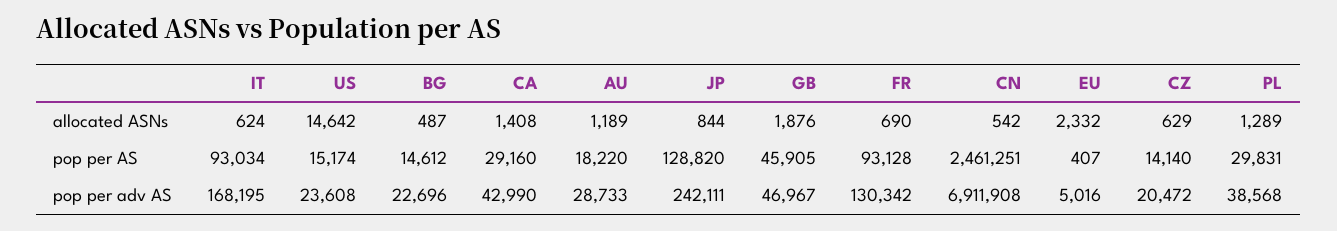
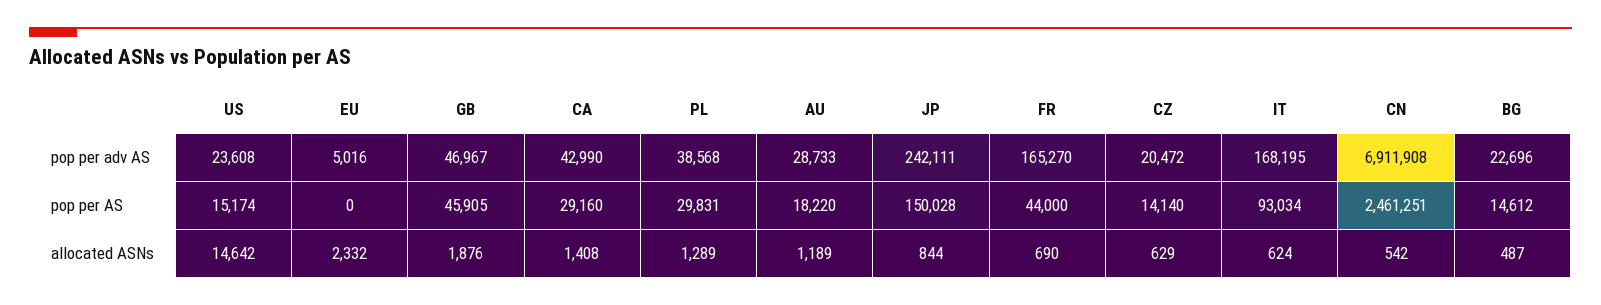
JP, pop per AS: 128820 -> 150028
FR, pop per AS: 93128 -> 44000
EU, pop per AS: 407 -> 0
FR, pop per adv AS: 130342 -> 165270

